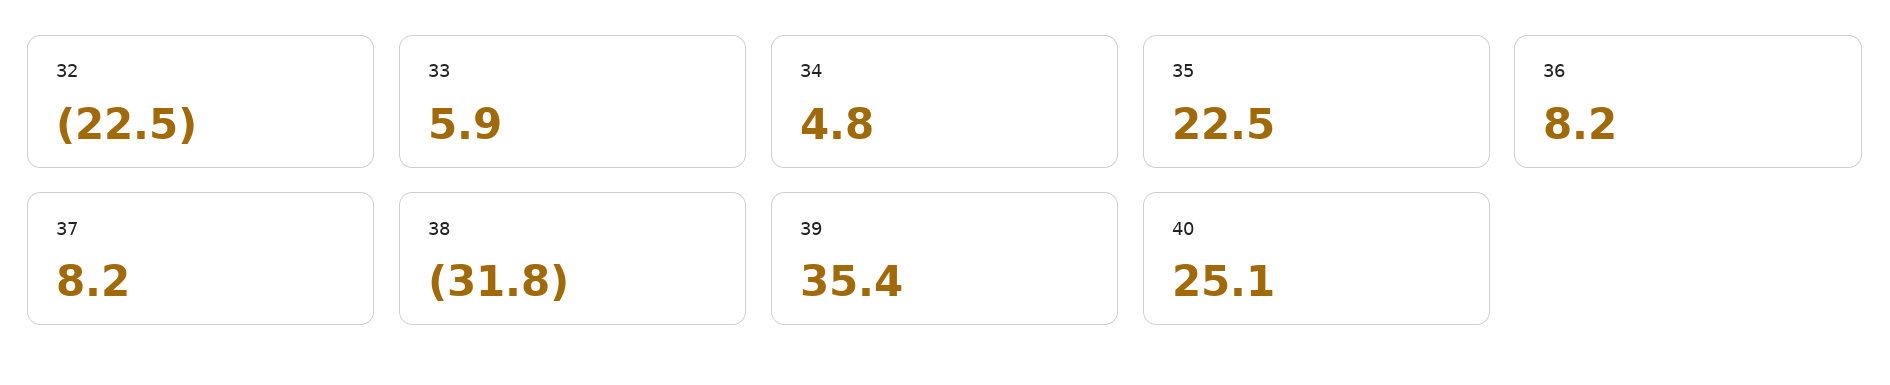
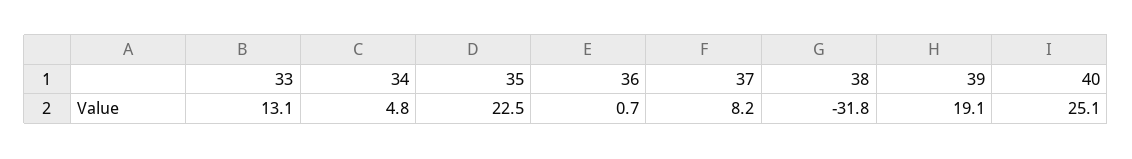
32: -22.5 -> none
33: 5.9 -> 13.1
36: 8.2 -> 0.7
39: 35.4 -> 19.1

